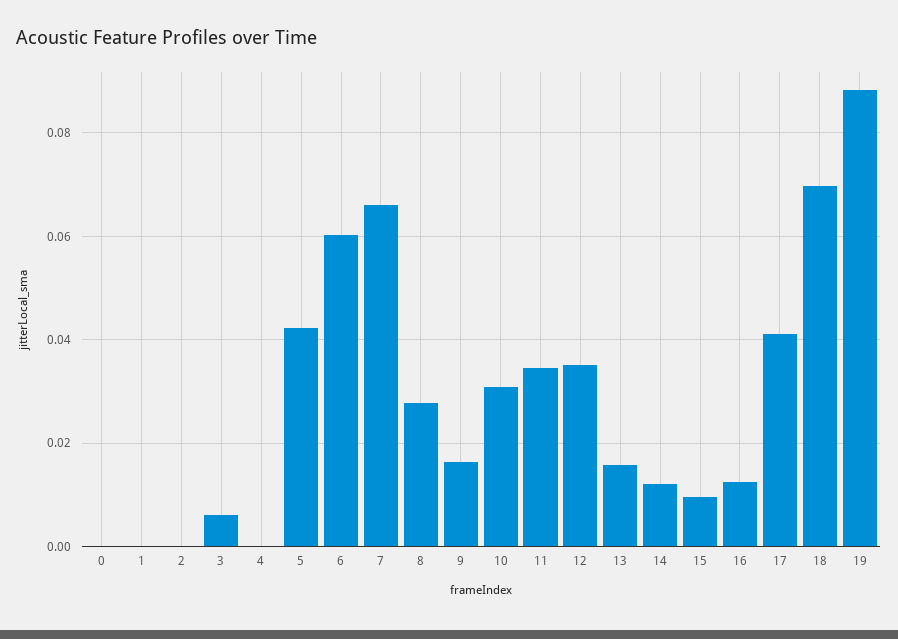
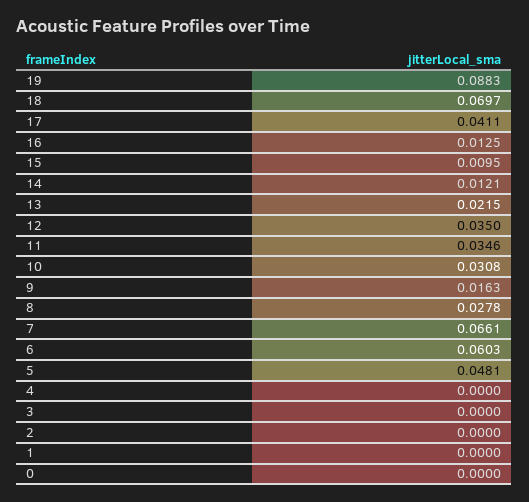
3: 0.006 -> 0
5: 0.042 -> 0.0481
13: 0.016 -> 0.0215

